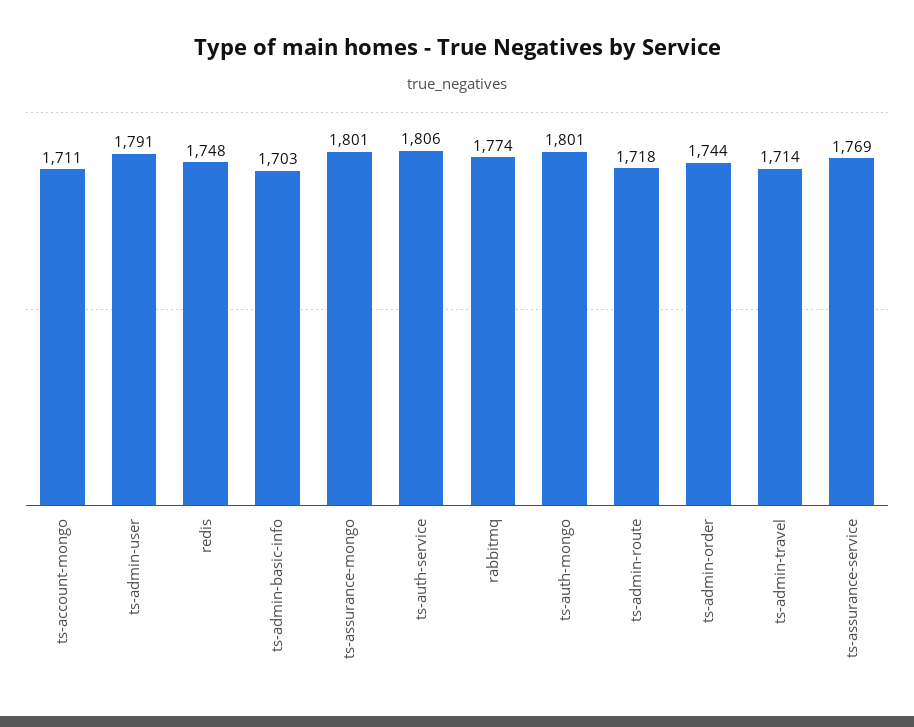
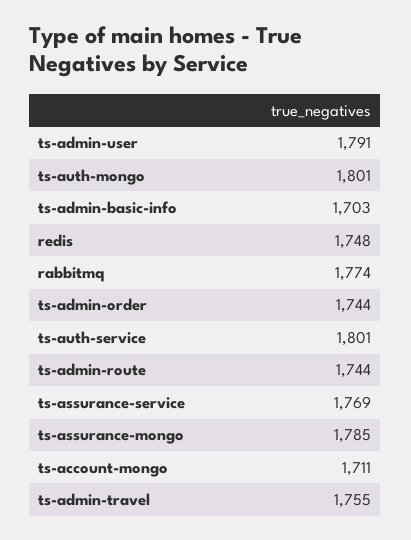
ts-assurance-mongo: 1801 -> 1785
ts-auth-service: 1806 -> 1801
ts-admin-route: 1718 -> 1744
ts-admin-travel: 1714 -> 1755

